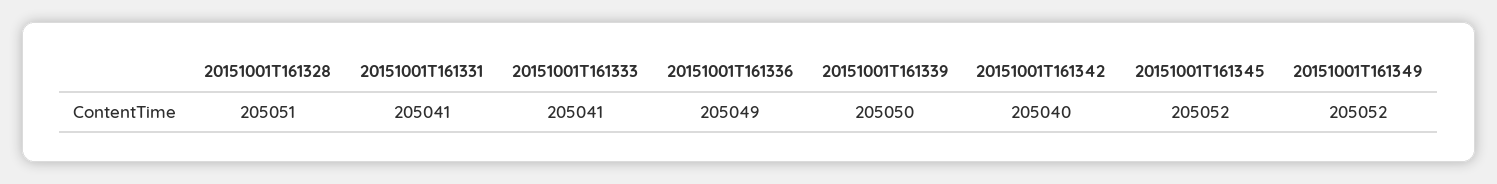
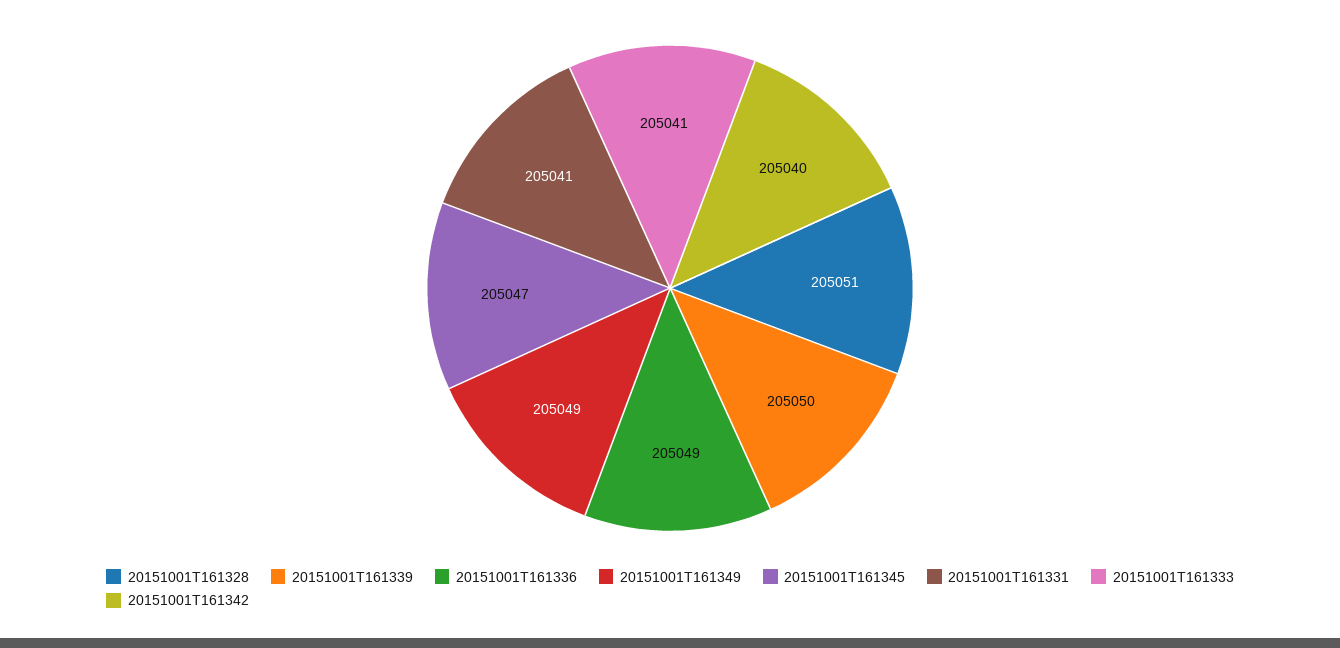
20151001T161345: 205052 -> 205047
20151001T161349: 205052 -> 205049

